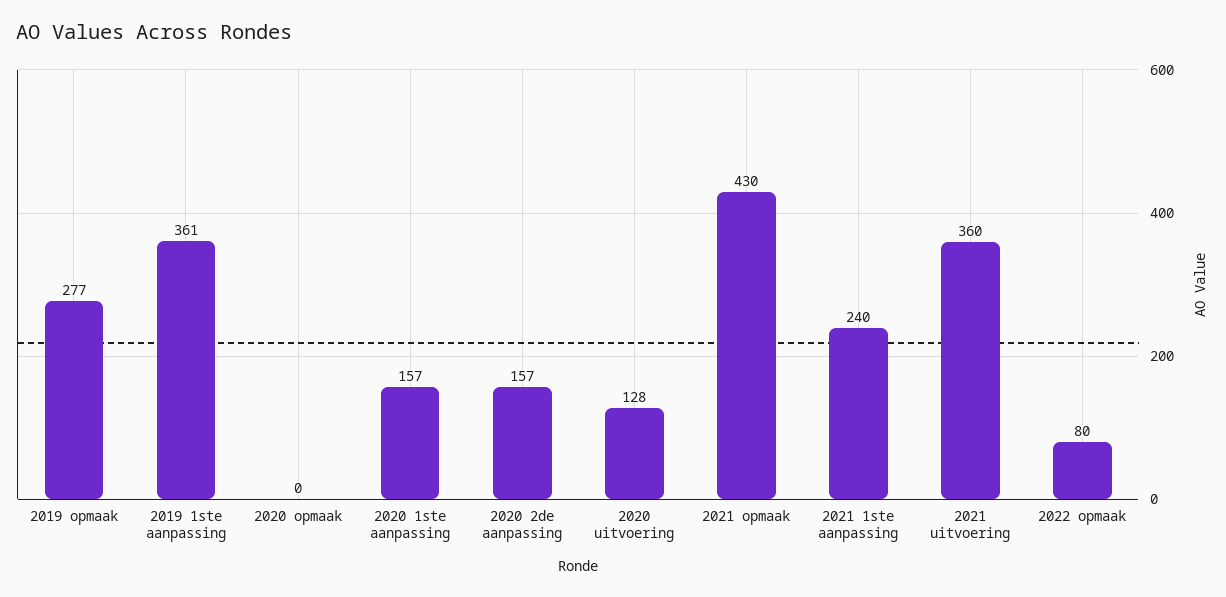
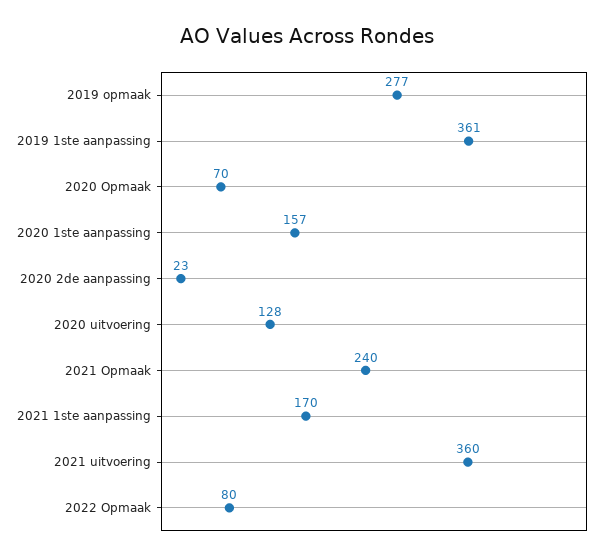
2020 opmaak: 0 -> 70
2020 2de aanpassing: 157 -> 23
2021 opmaak: 430 -> 240
2021 1ste aanpassing: 240 -> 170

